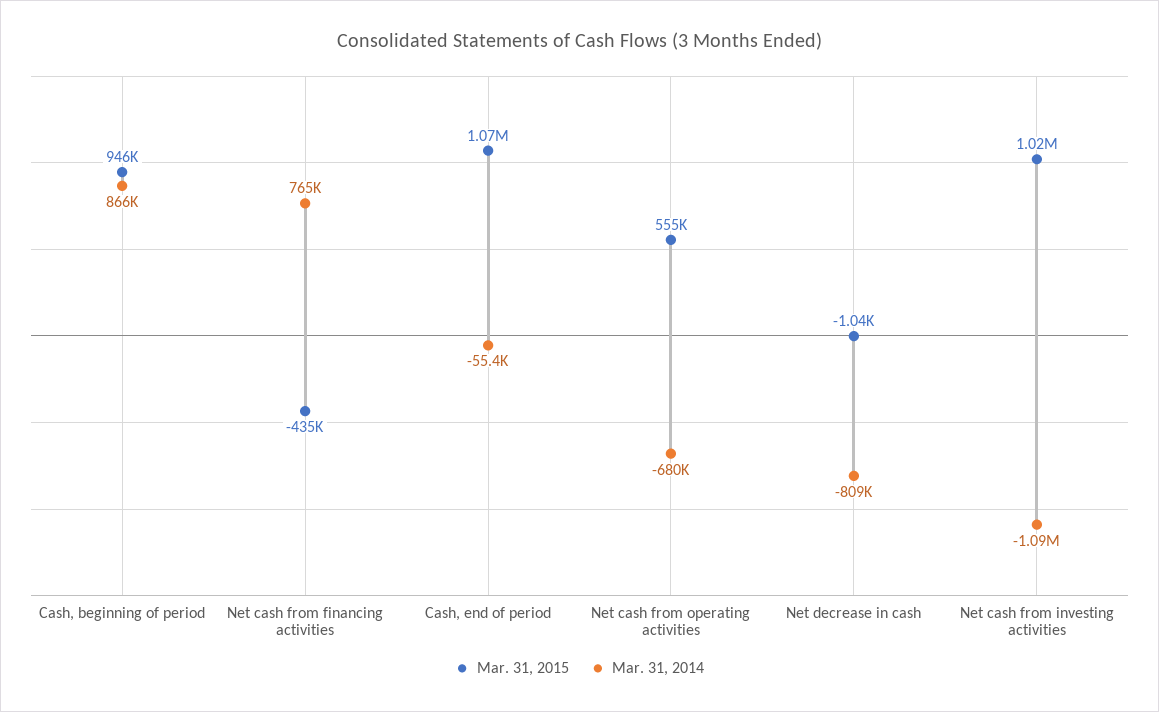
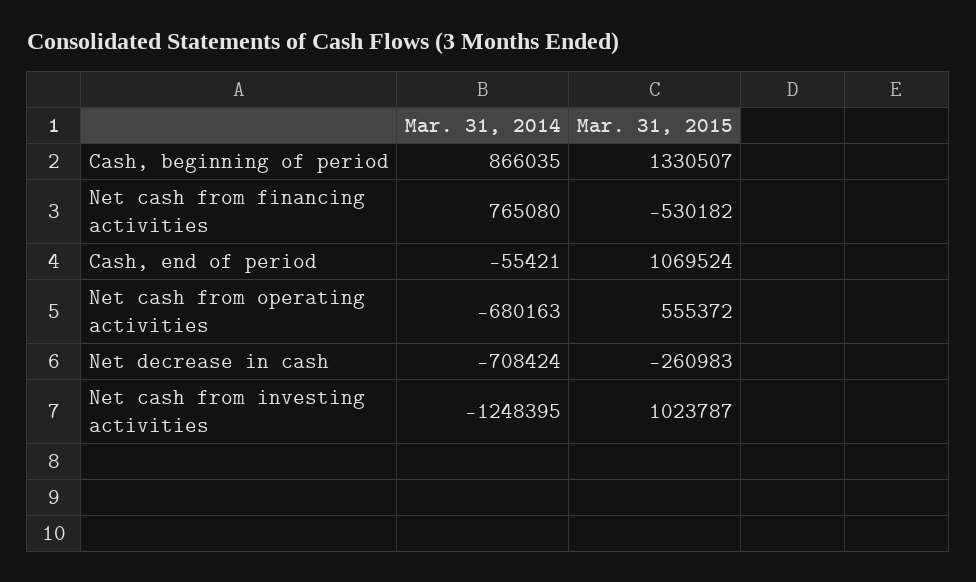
Mar. 31, 2015, Cash, beginning of period: 946000 -> 1330507
Mar. 31, 2015, Net cash from financing activities: -435000 -> -530182
Mar. 31, 2015, Net decrease in cash: -1040 -> -260983
Mar. 31, 2014, Net decrease in cash: -809000 -> -708424
Mar. 31, 2014, Net cash from investing activities: -1090000 -> -1248395

